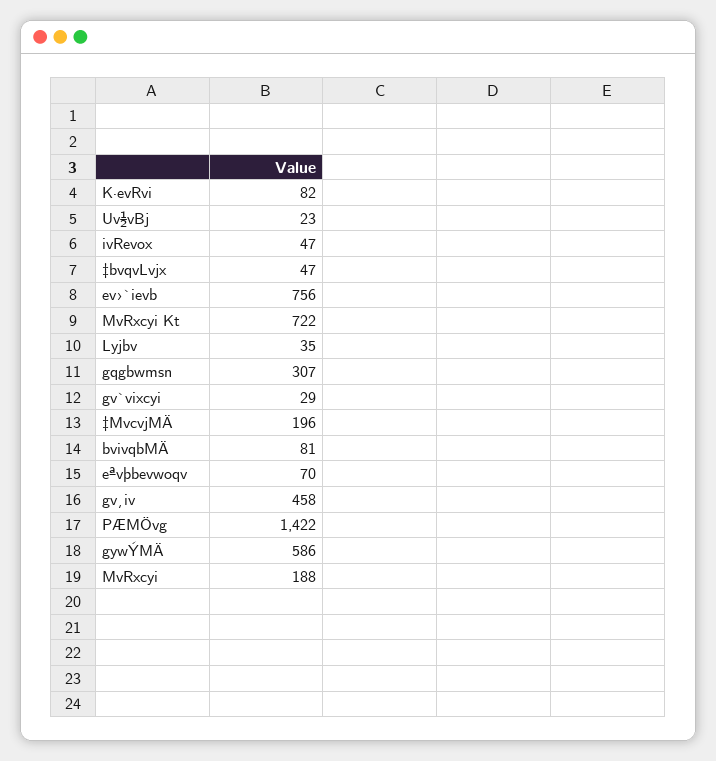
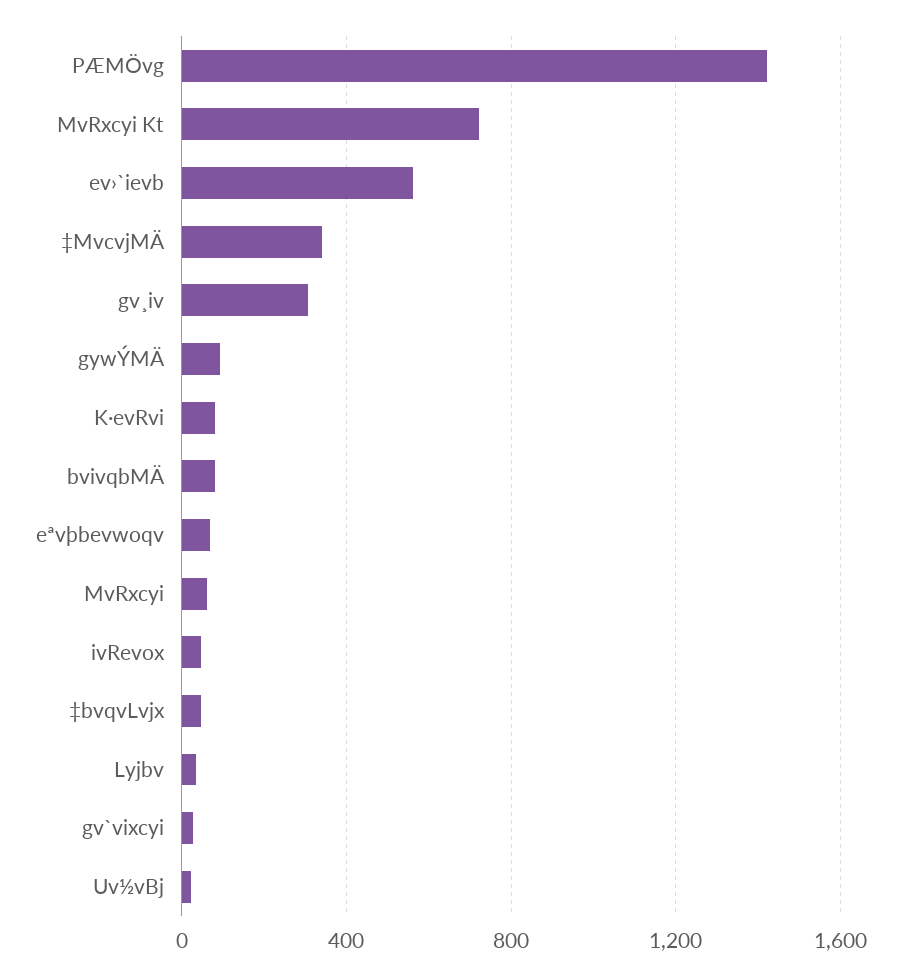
ev›`ievb: 756 -> 550
gqgbwmsn: 307 -> none
‡MvcvjMÄ: 196 -> 350
gv¸iv: 458 -> 300
gywÝMÄ: 586 -> 100
MvRxcyi: 188 -> 50

